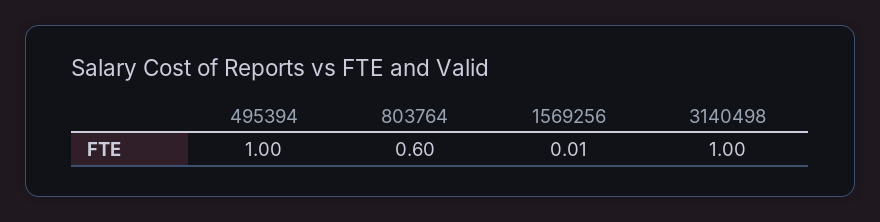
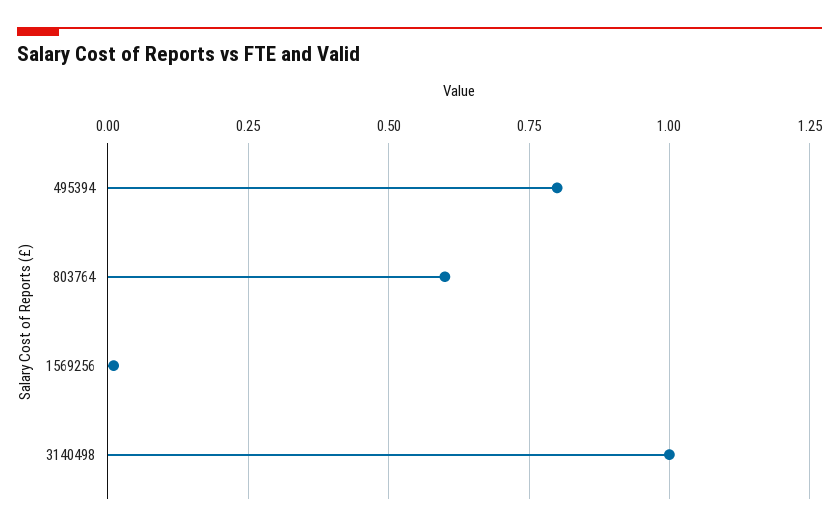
495394: 1 -> 0.8

